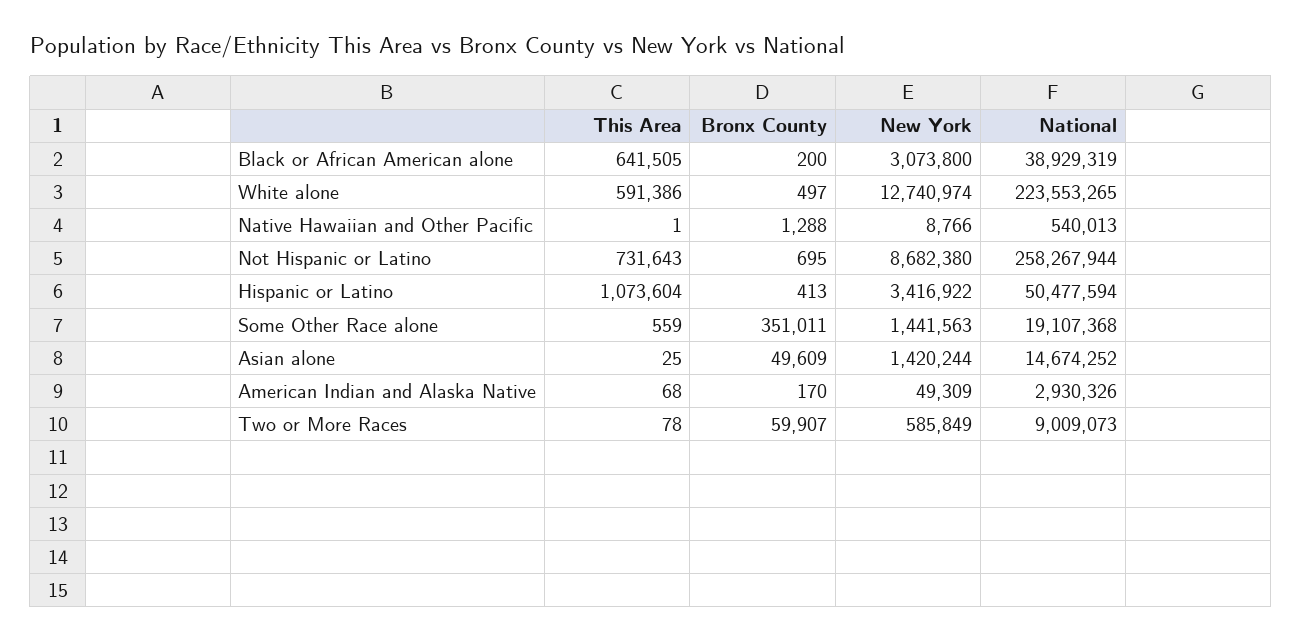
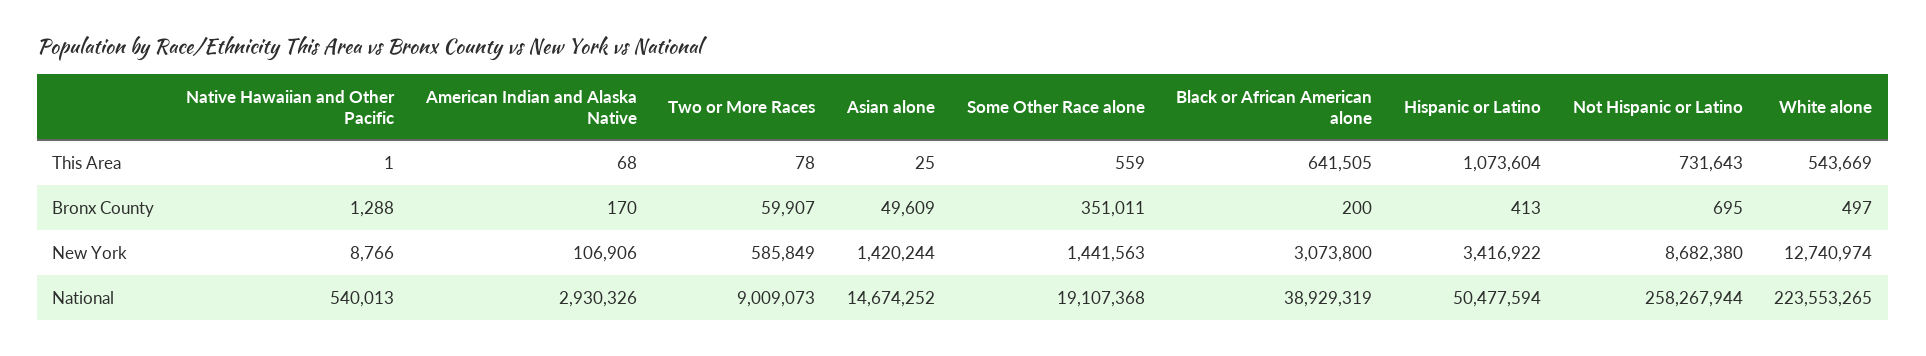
This Area, White alone: 591386 -> 543669
New York, American Indian and Alaska Native: 49309 -> 106906

